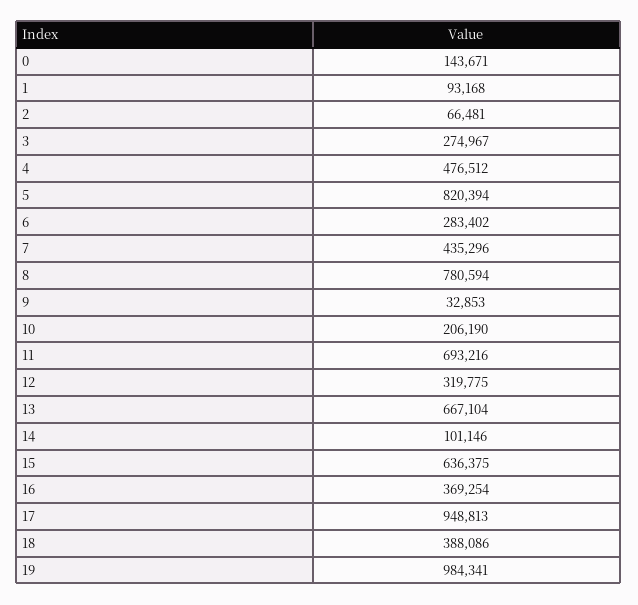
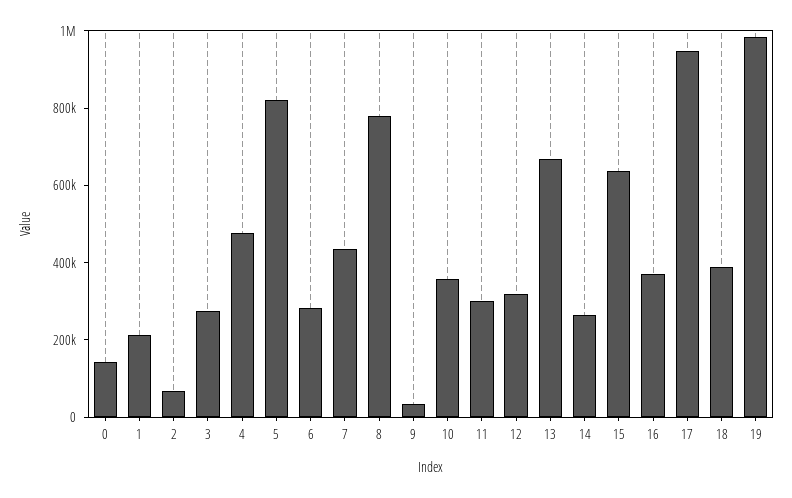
1: 93168 -> 200000
10: 206190 -> 350000
11: 693216 -> 300000
14: 101146 -> 250000

